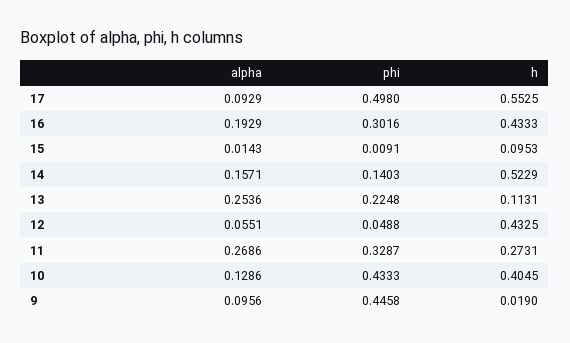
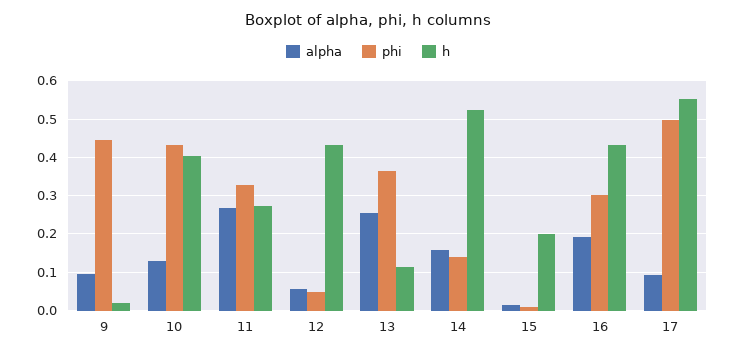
h, 15: 0.0953 -> 0.2
phi, 13: 0.2248 -> 0.36

